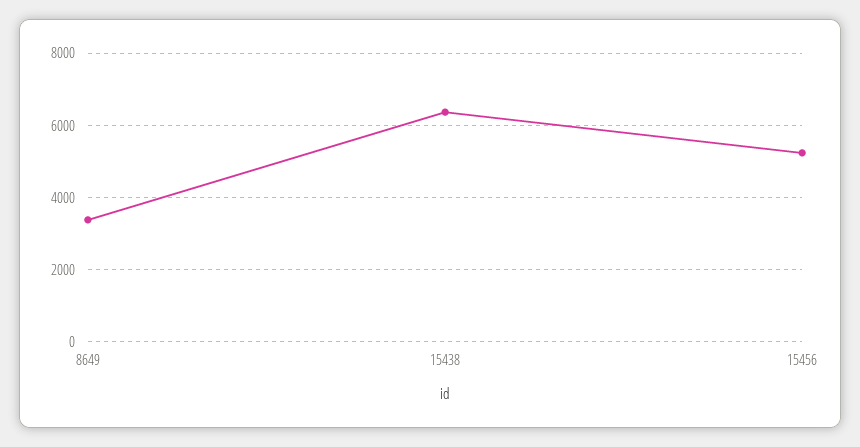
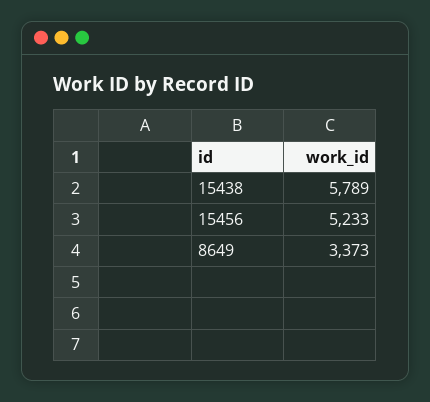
15438: 6400 -> 5789

